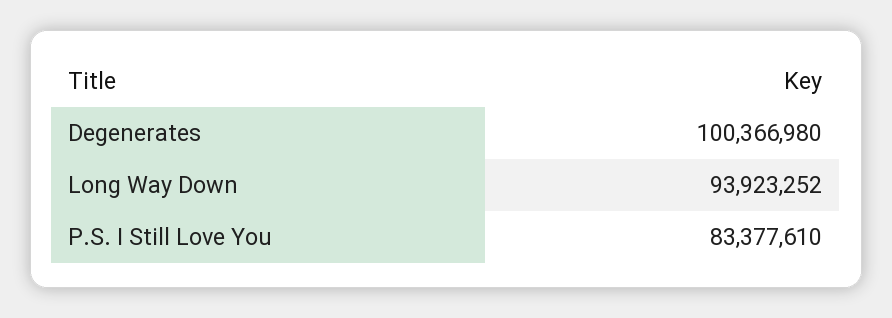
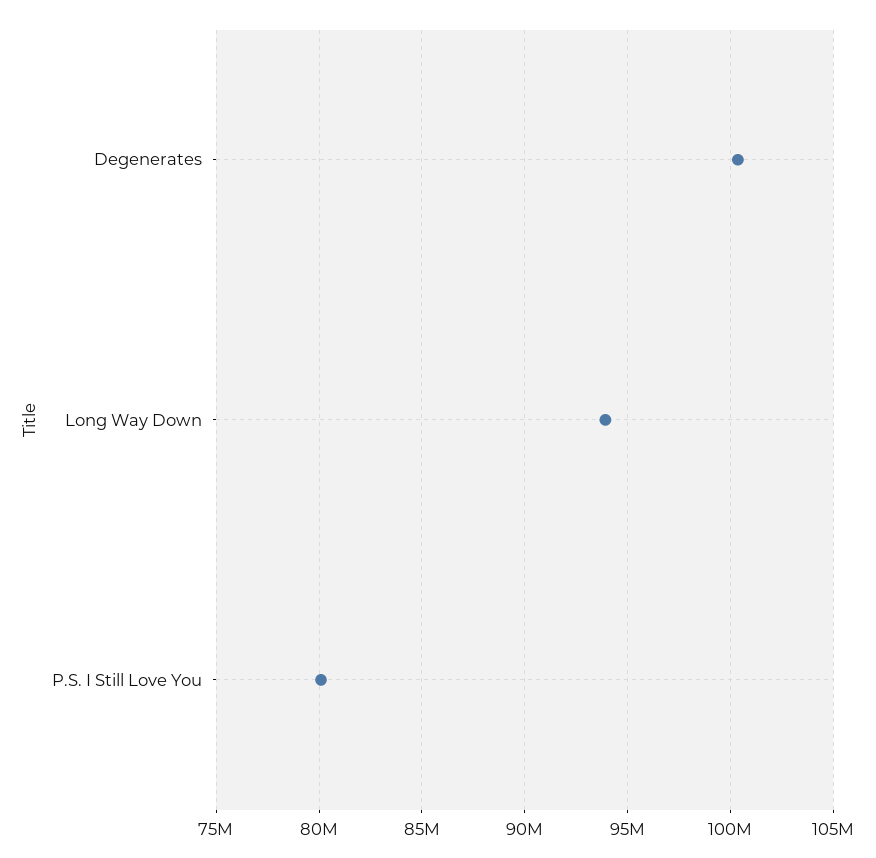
P.S. I Still Love You: 83377610 -> 80000000

